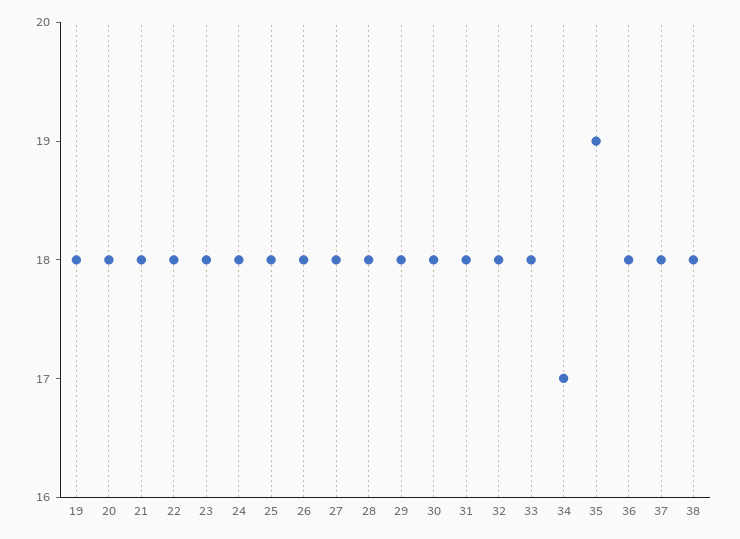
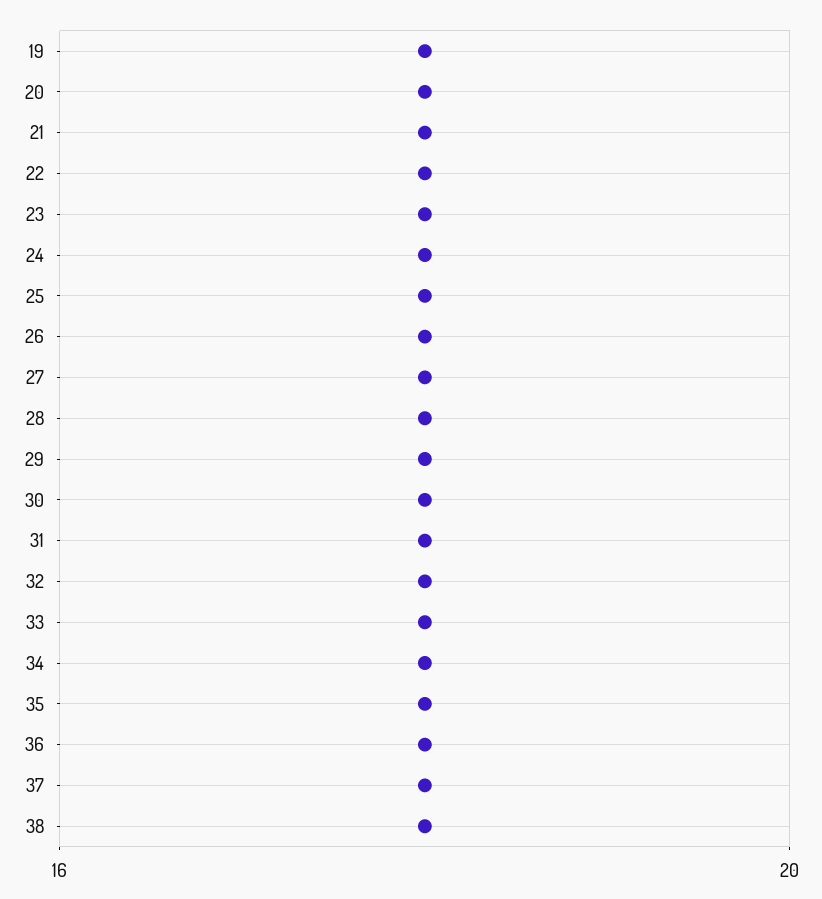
34: 17 -> 18
35: 19 -> 18

